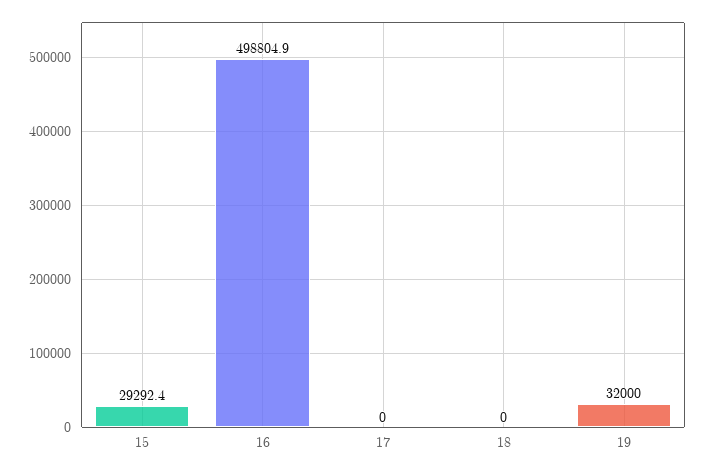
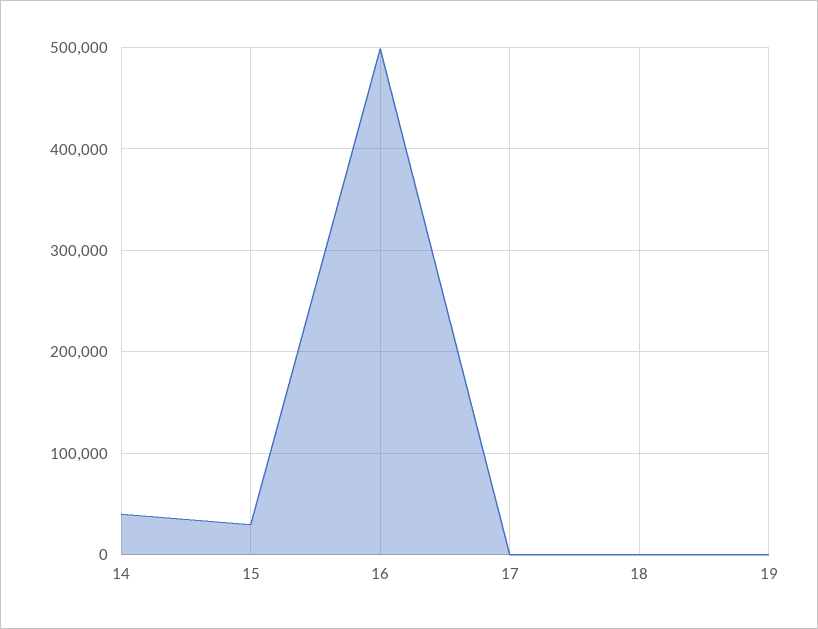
19: 32000 -> 0
14: none -> 40000

